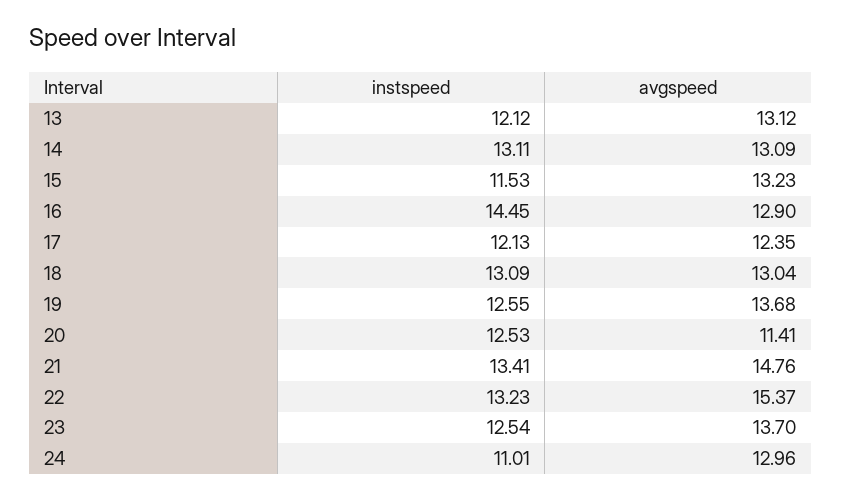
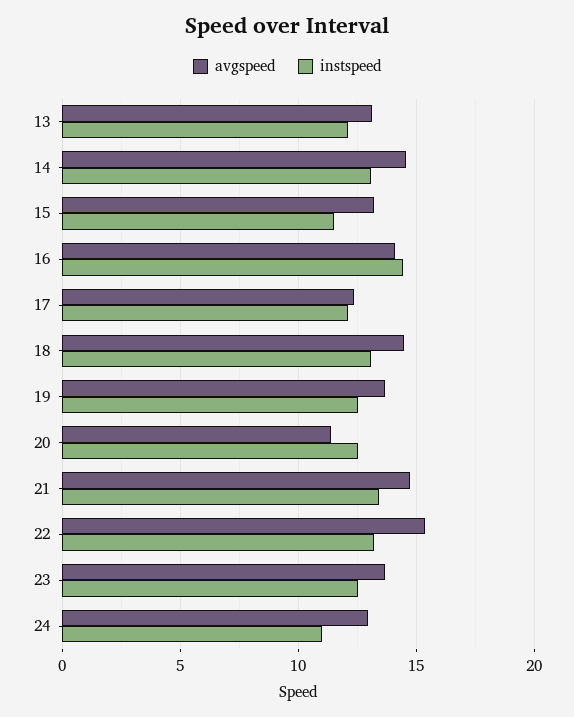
avgspeed, 14: 13.09 -> 14.5
avgspeed, 16: 12.9 -> 14
avgspeed, 18: 13.04 -> 14.5

